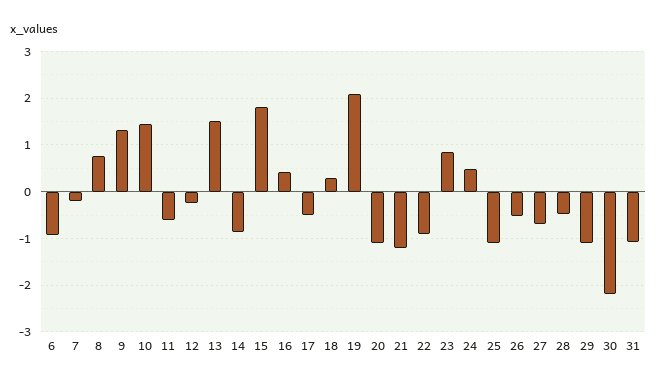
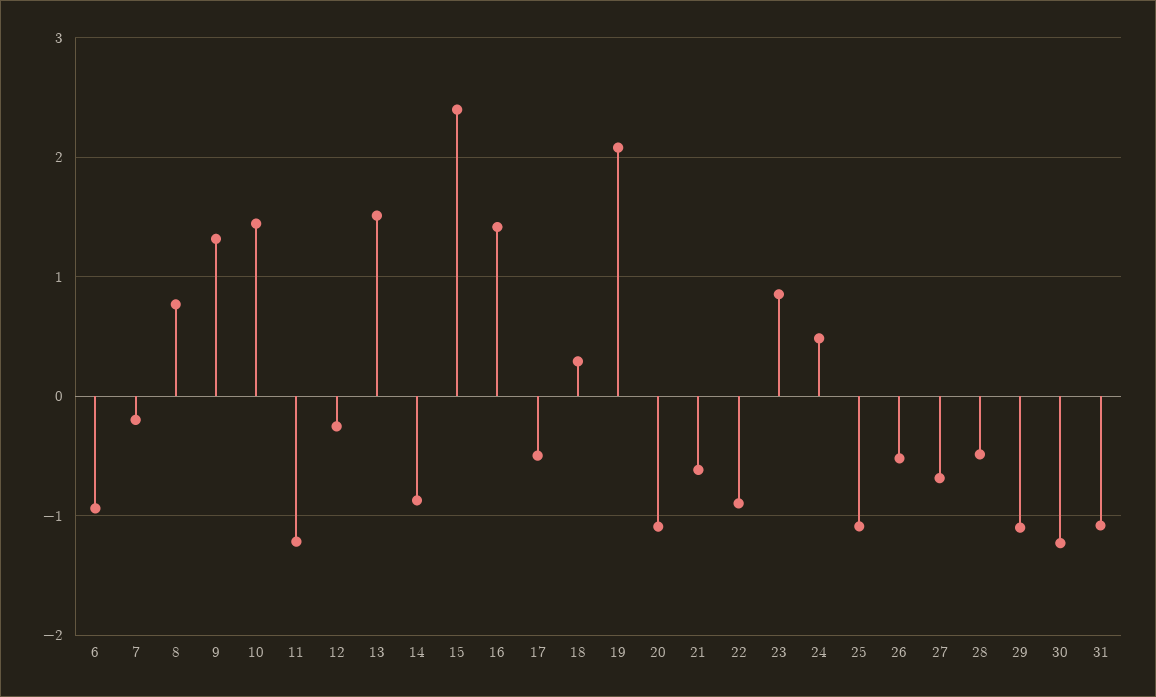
11: -0.6 -> -1.2
15: 1.8 -> 2.4
16: 0.4 -> 1.4
21: -1.2 -> -0.6
30: -2.2 -> -1.2

